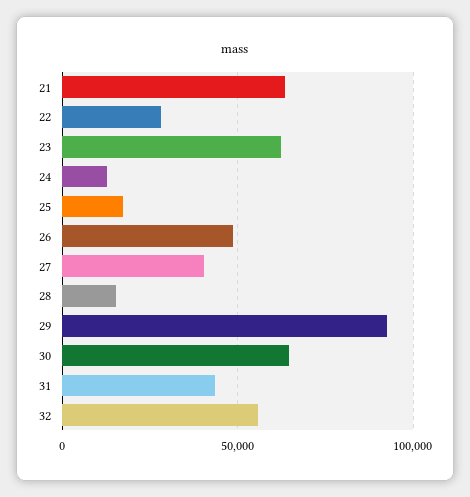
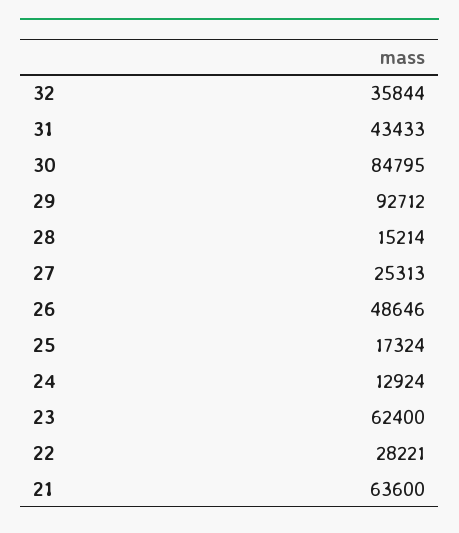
27: 40000 -> 25313
30: 65000 -> 84795
32: 55000 -> 35844

